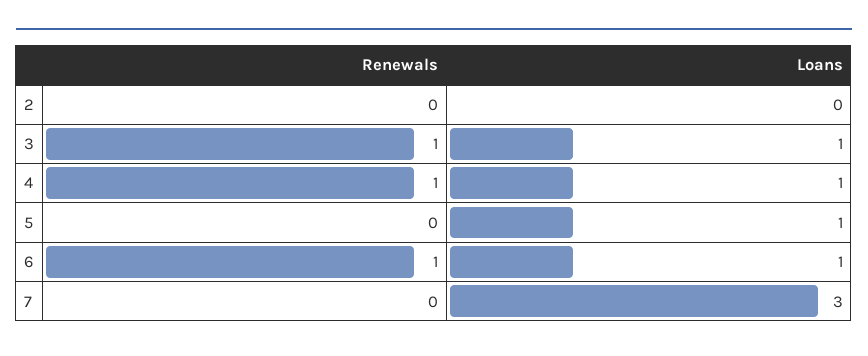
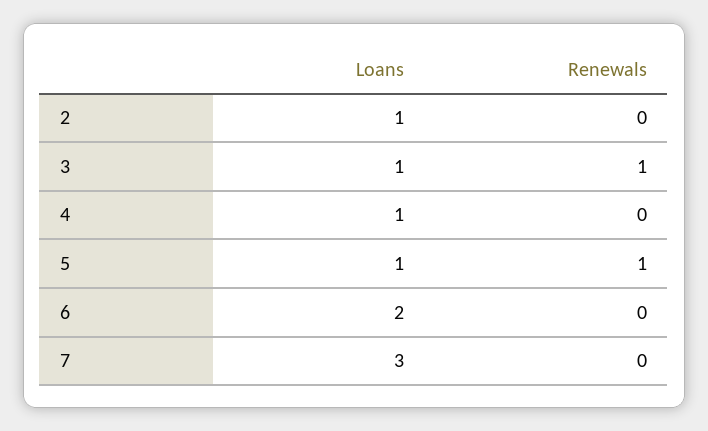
Loans, 2: 0 -> 1
Renewals, 4: 1 -> 0
Renewals, 5: 0 -> 1
Renewals, 6: 1 -> 0
Loans, 6: 1 -> 2

